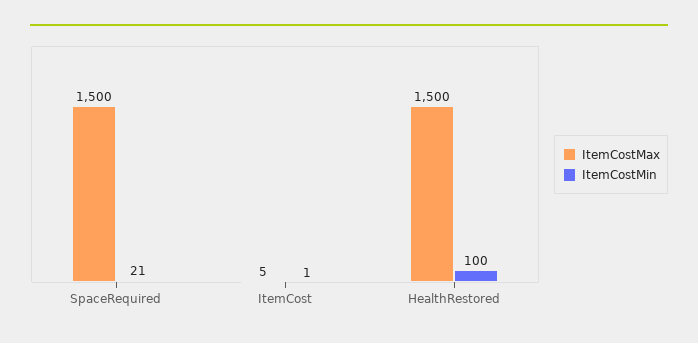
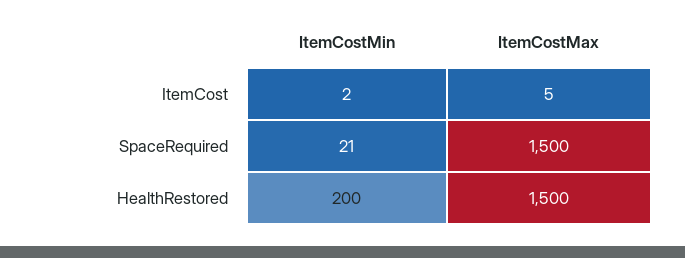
ItemCostMin, ItemCost: 1 -> 2
ItemCostMin, HealthRestored: 100 -> 200

